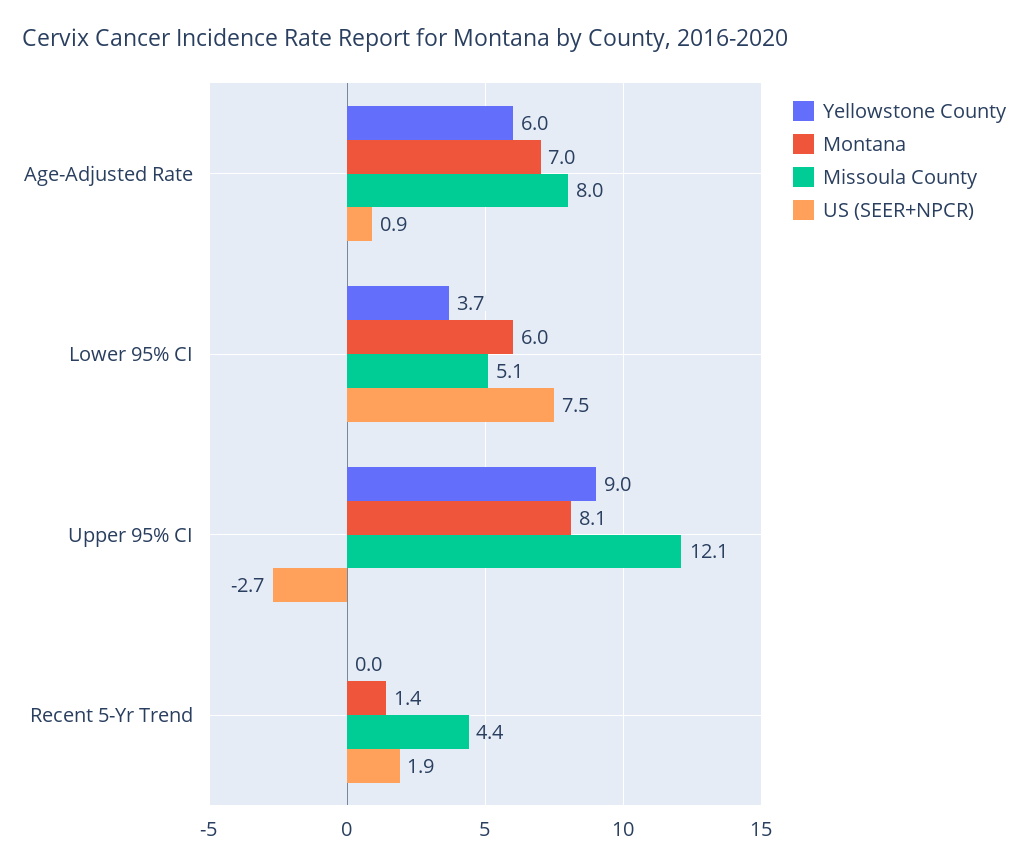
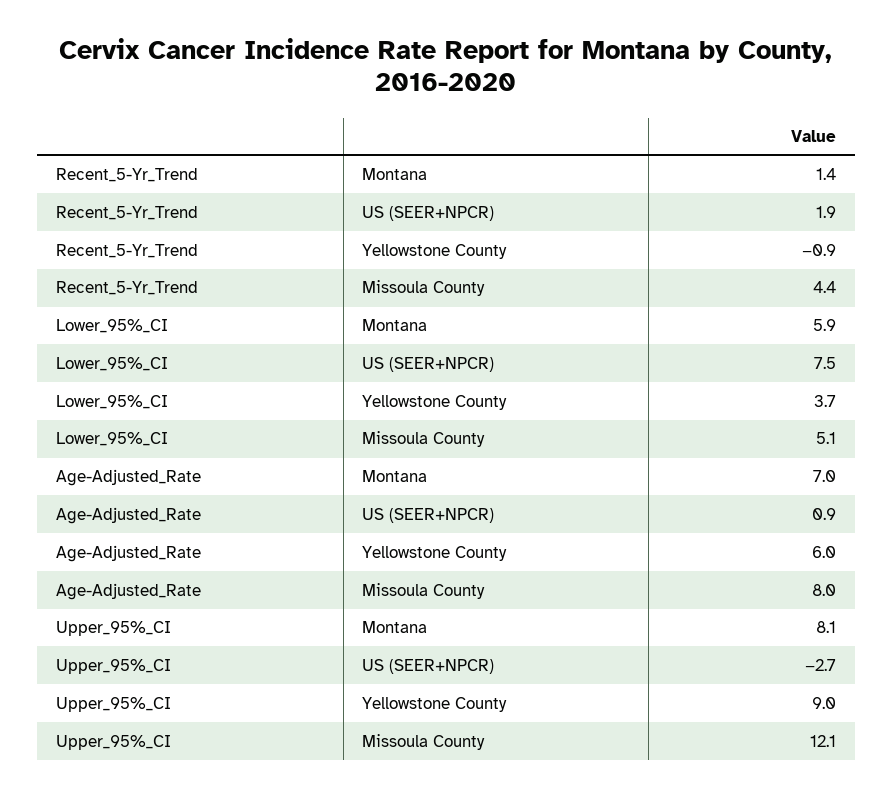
Montana, Lower 95% CI: 6 -> 5.9
Yellowstone County, Recent 5-Yr Trend: 0 -> -0.9

